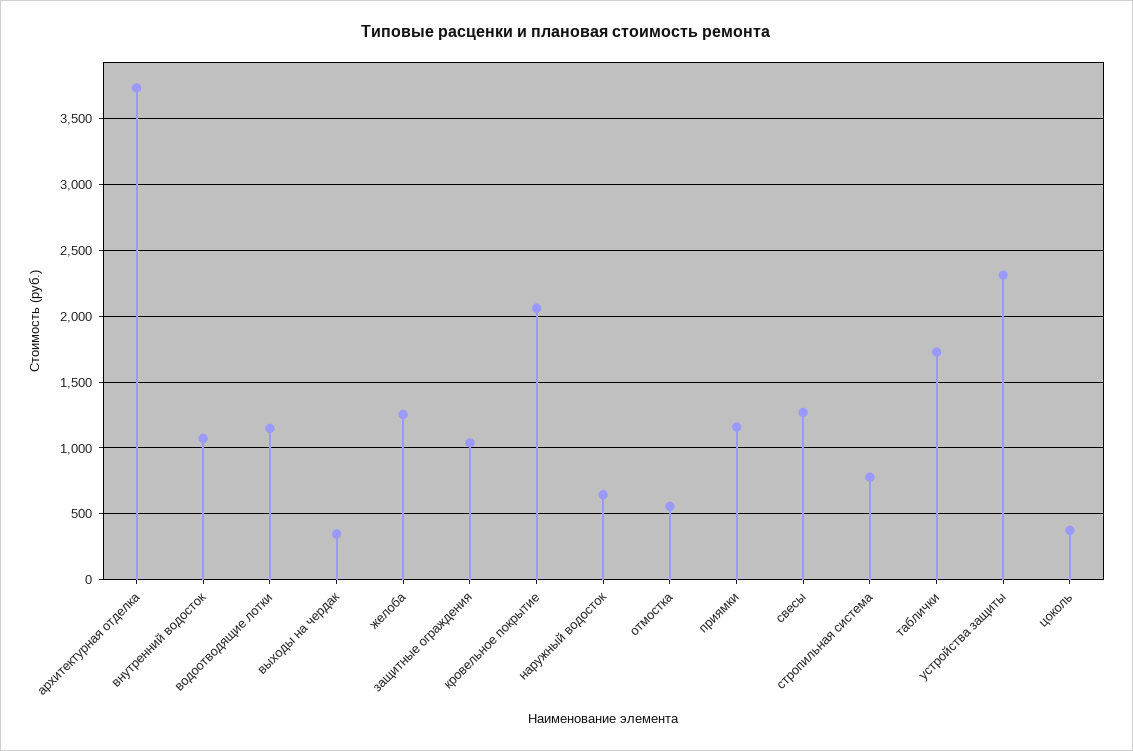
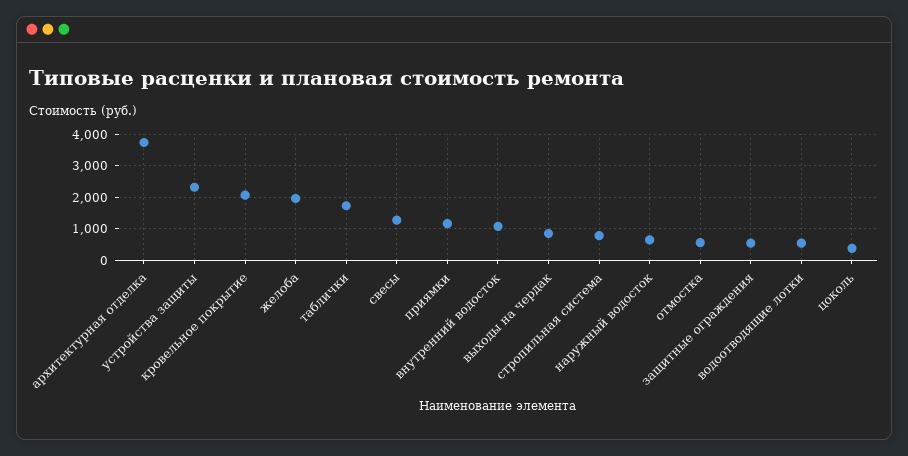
водоотводящие лотки: 1150 -> 600
выходы на чердак: 350 -> 800
желоба: 1250 -> 2000
защитные ограждения: 1050 -> 600

